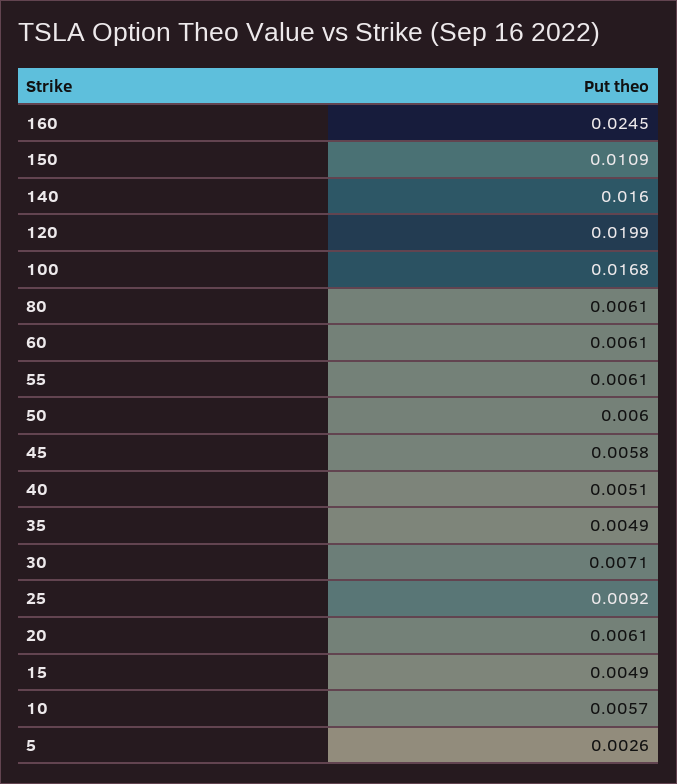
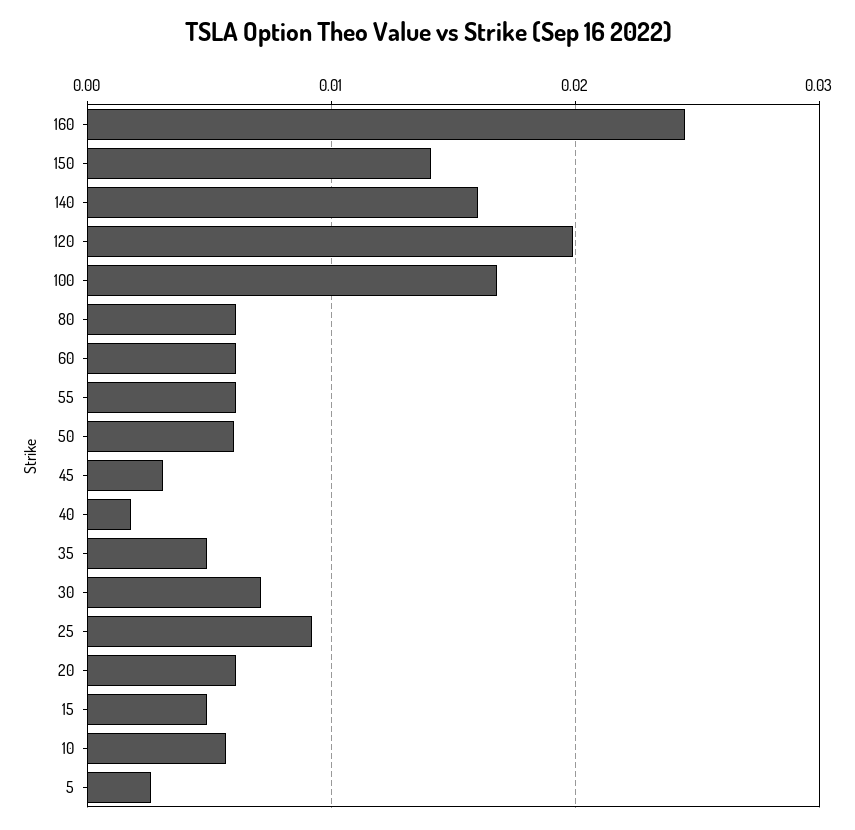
150: 0.0109 -> 0.014
45: 0.0058 -> 0.003
40: 0.0051 -> 0.002

